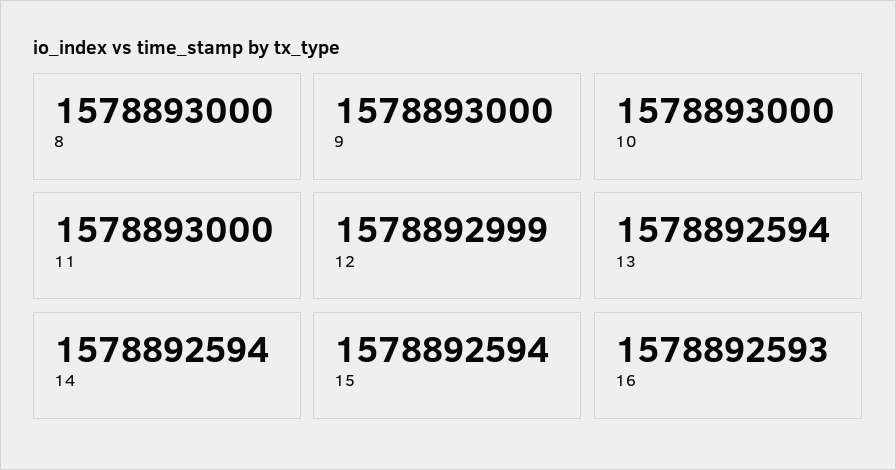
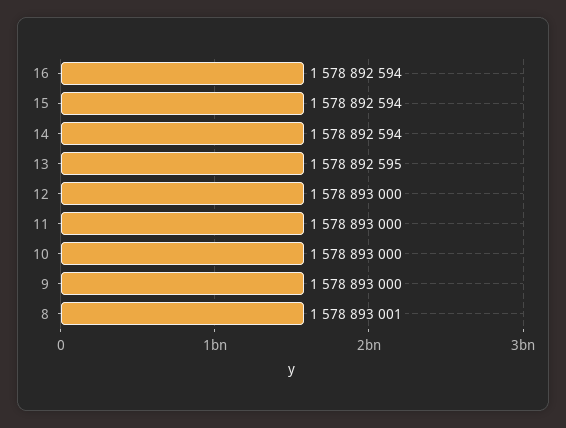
8: 1578893000 -> 1578893001
12: 1578892999 -> 1578893000
13: 1578892594 -> 1578892595
16: 1578892593 -> 1578892594

